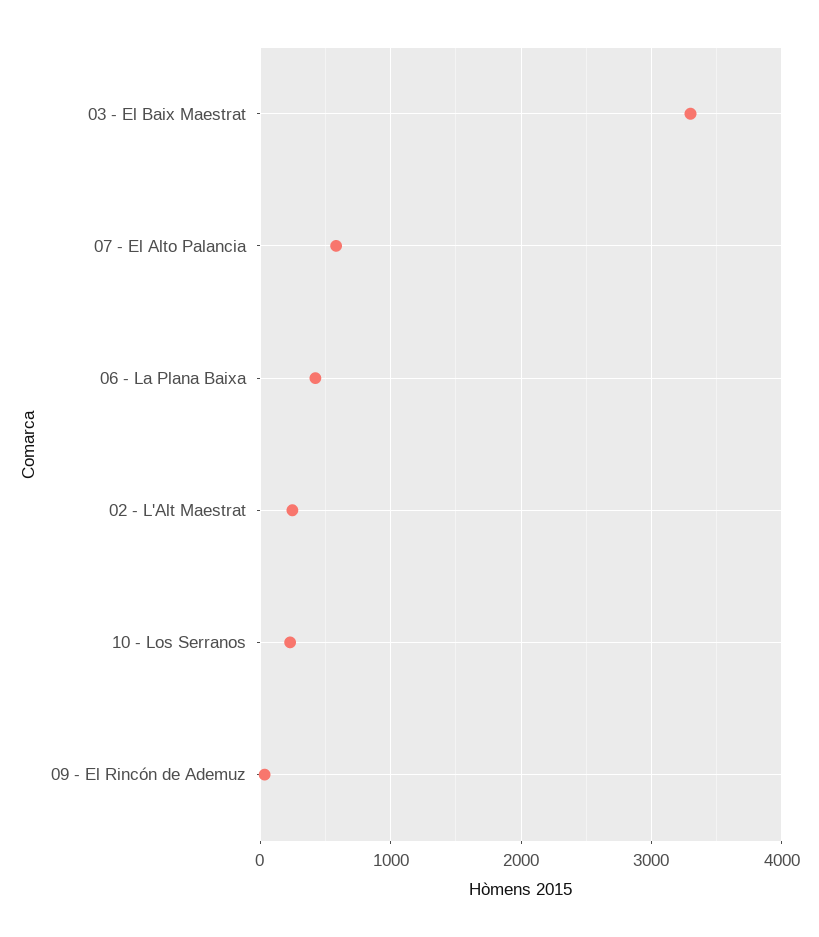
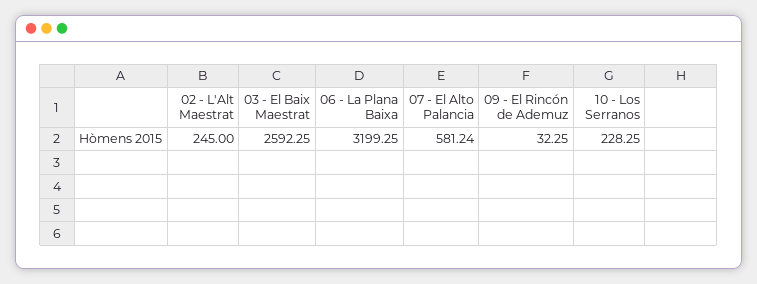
03 - El Baix Maestrat: 3300 -> 2592.25
06 - La Plana Baixa: 400 -> 3199.25

